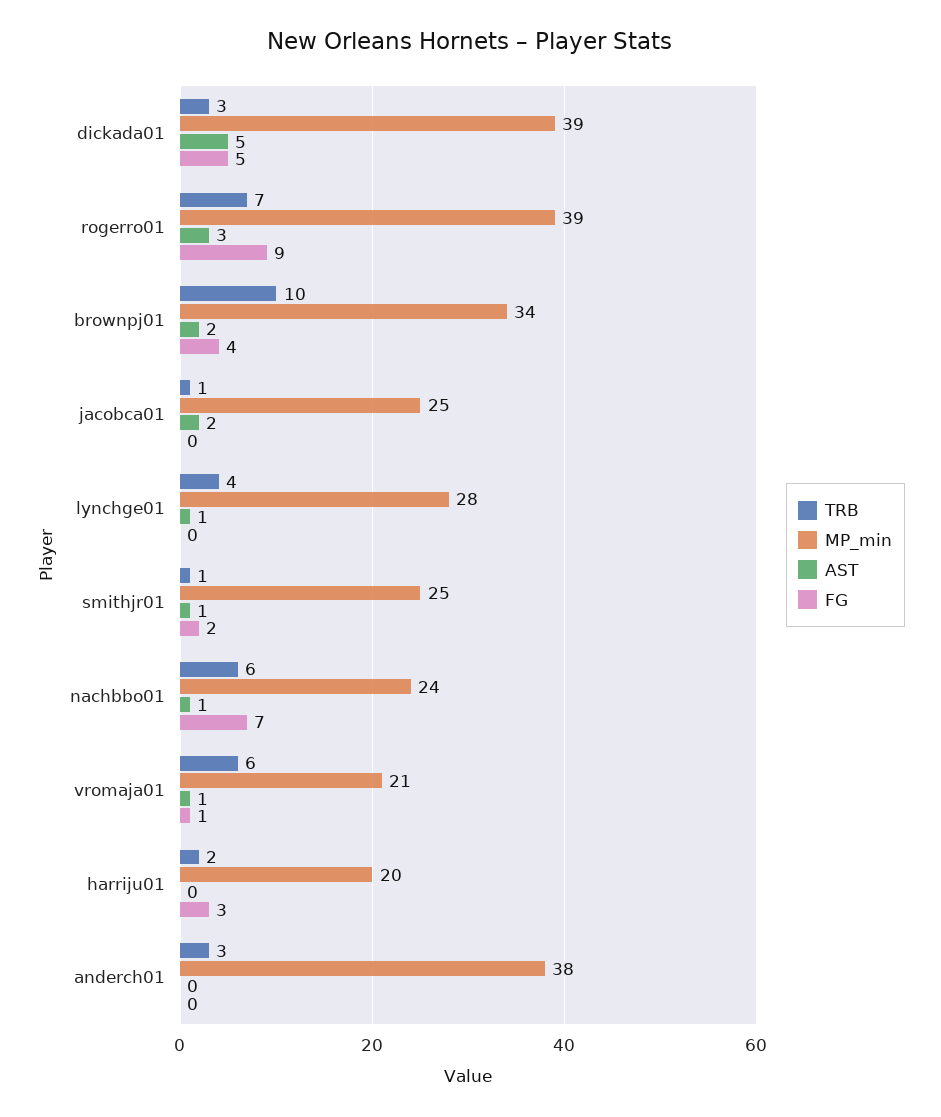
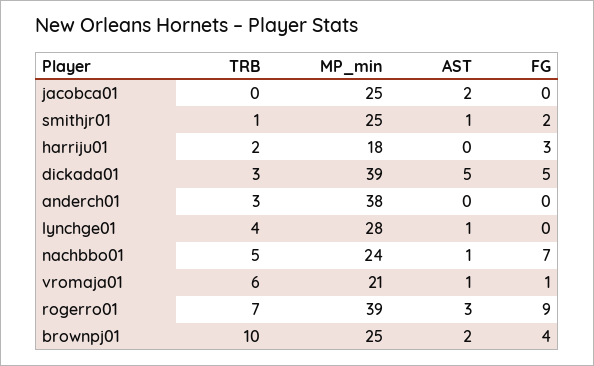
MP_min, brownpj01: 34 -> 25
TRB, jacobca01: 1 -> 0
TRB, nachbbo01: 6 -> 5
MP_min, harriju01: 20 -> 18

